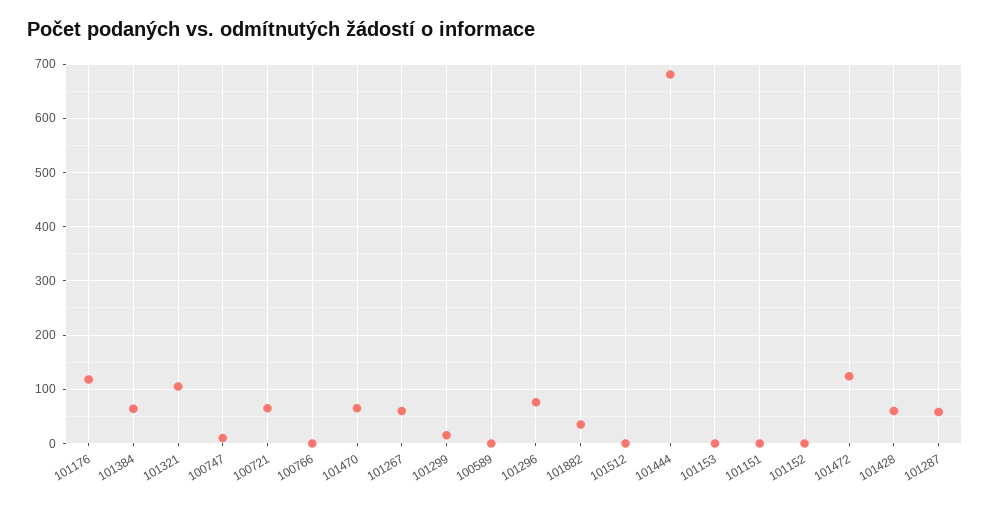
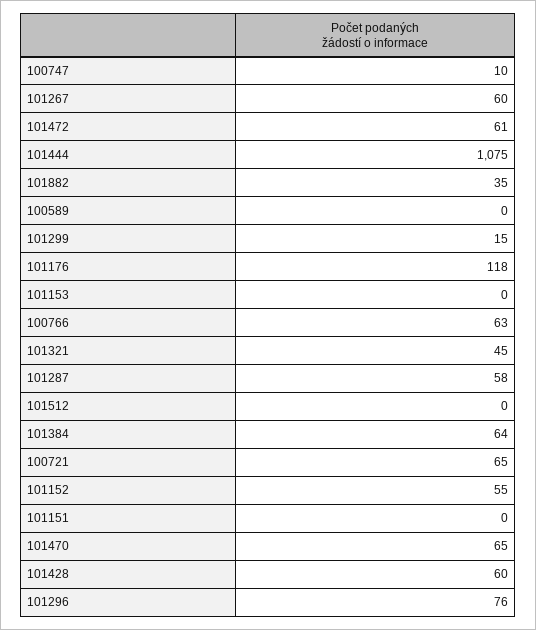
101321: 100 -> 45
100766: 0 -> 63
101444: 680 -> 1075
101152: 0 -> 55
101472: 120 -> 61

